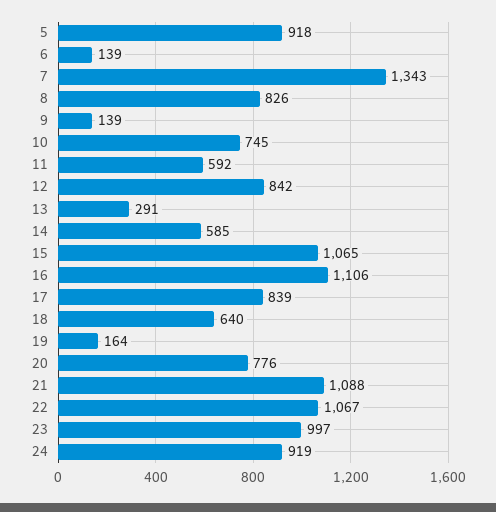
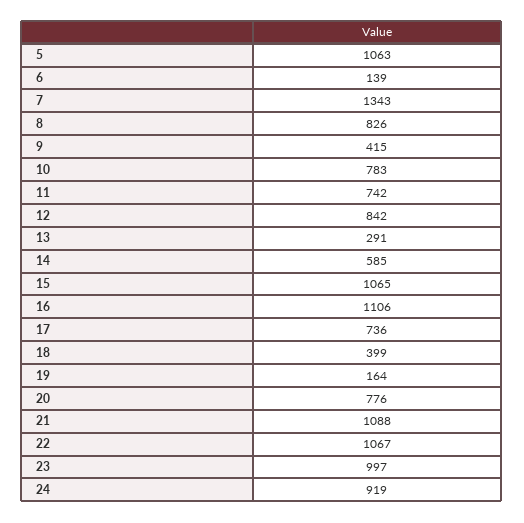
5: 918 -> 1063
9: 139 -> 415
10: 745 -> 783
11: 592 -> 742
17: 839 -> 736
18: 640 -> 399

